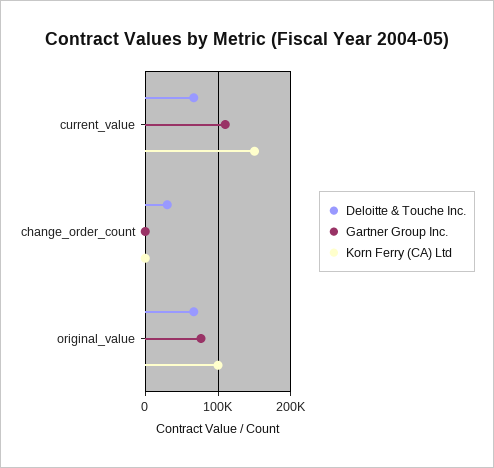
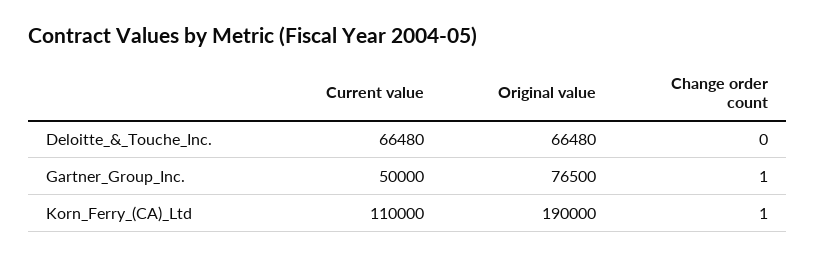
Gartner Group Inc., current_value: 110000 -> 50000
Korn Ferry (CA) Ltd, current_value: 150000 -> 110000
Deloitte & Touche Inc., change_order_count: 30000 -> 0
Korn Ferry (CA) Ltd, original_value: 100000 -> 190000

